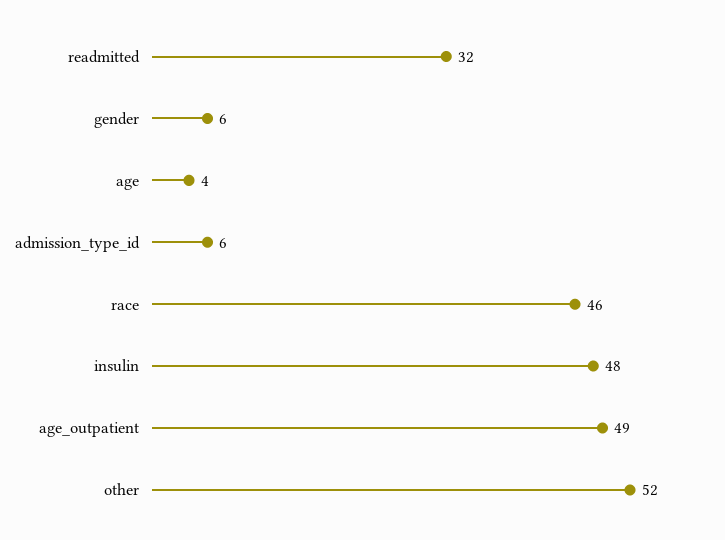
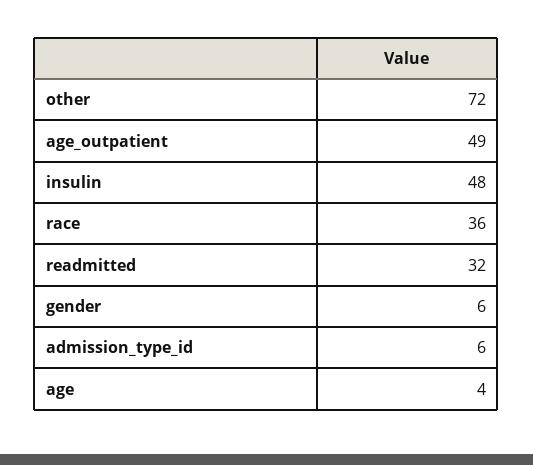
race: 46 -> 36
other: 52 -> 72

